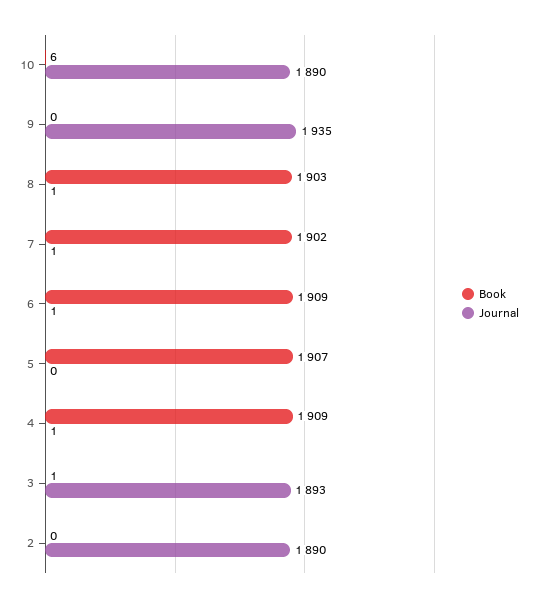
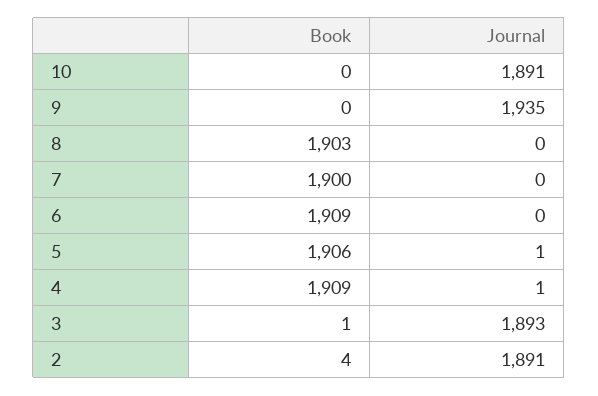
Book, 10: 6 -> 0
Journal, 10: 1890 -> 1891
Journal, 8: 1 -> 0
Book, 7: 1902 -> 1900
Journal, 7: 1 -> 0
Journal, 6: 1 -> 0
Book, 5: 1907 -> 1906
Journal, 5: 0 -> 1
Book, 2: 0 -> 4
Journal, 2: 1890 -> 1891

